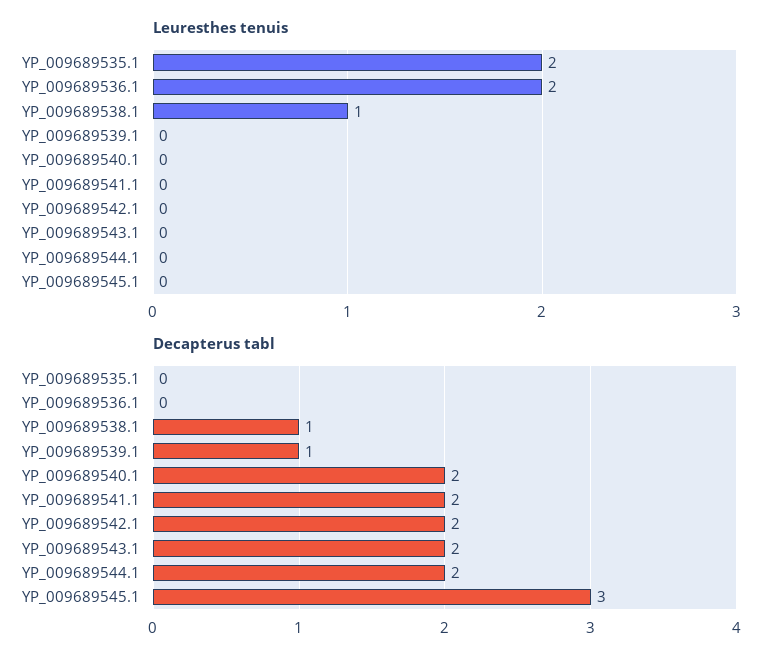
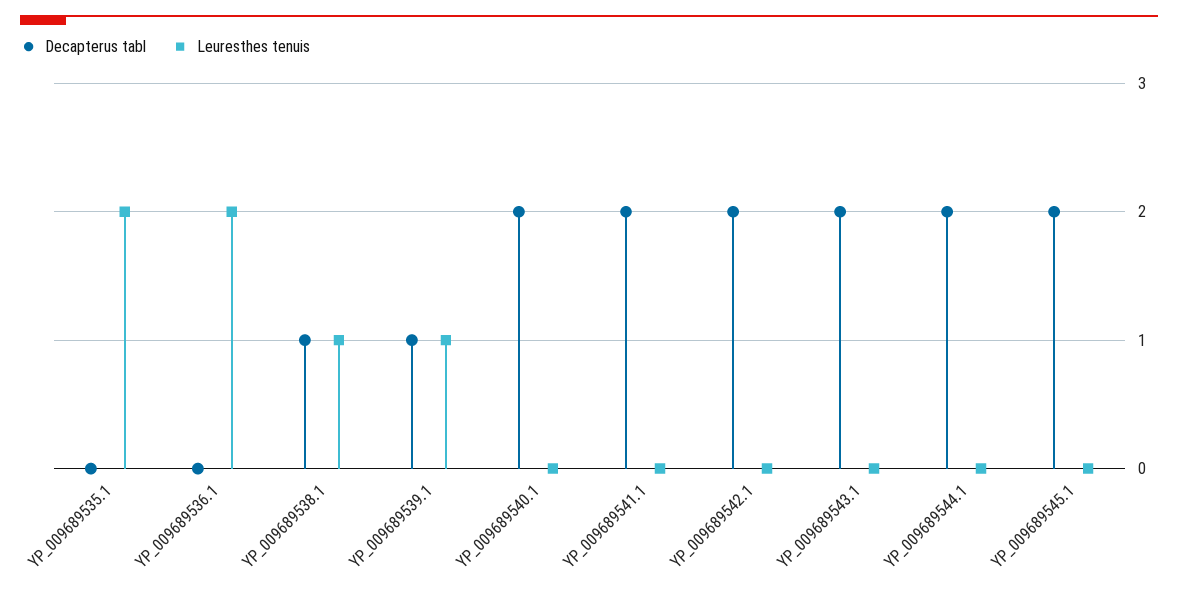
Leuresthes tenuis, YP_009689539.1: 0 -> 1
Decapterus tabl, YP_009689545.1: 3 -> 2

